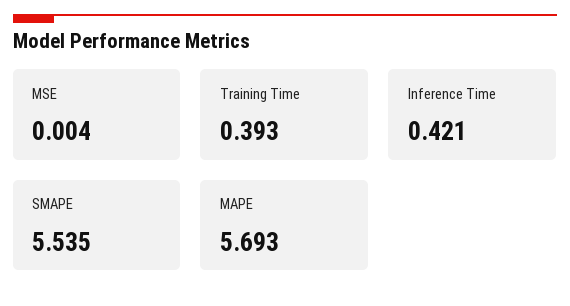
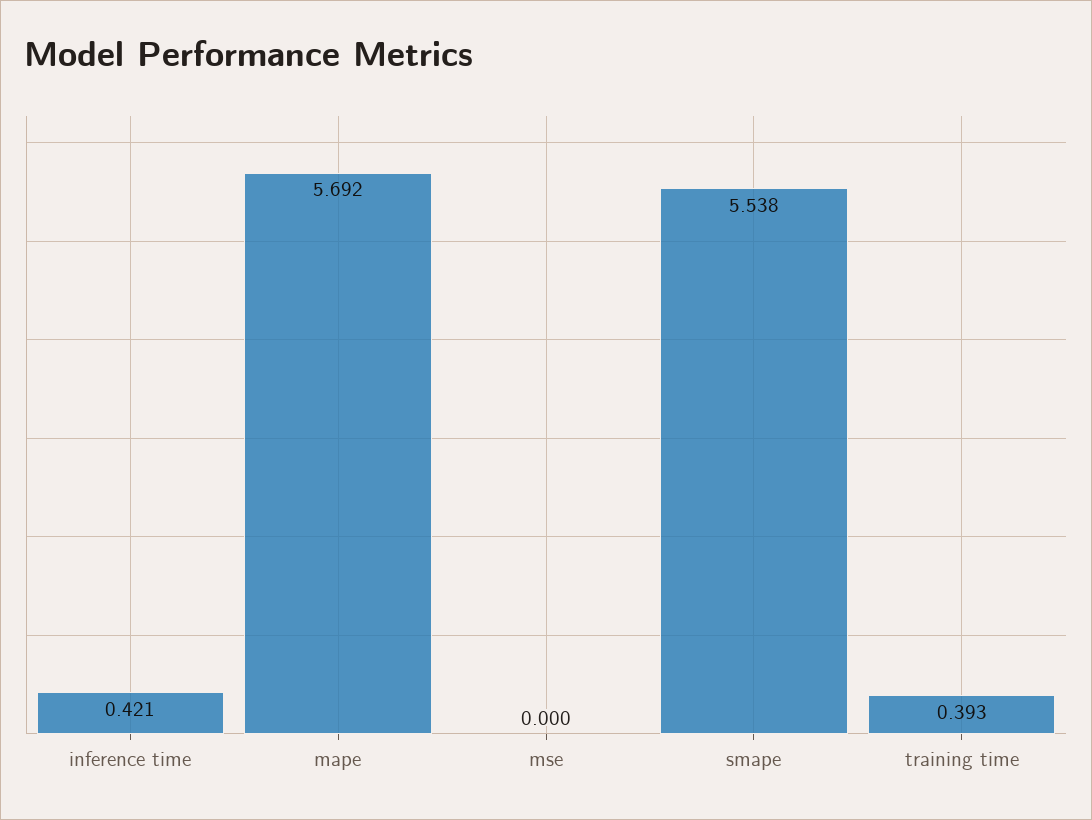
MSE: 0.004 -> 0
SMAPE: 5.535 -> 5.538
MAPE: 5.693 -> 5.692

